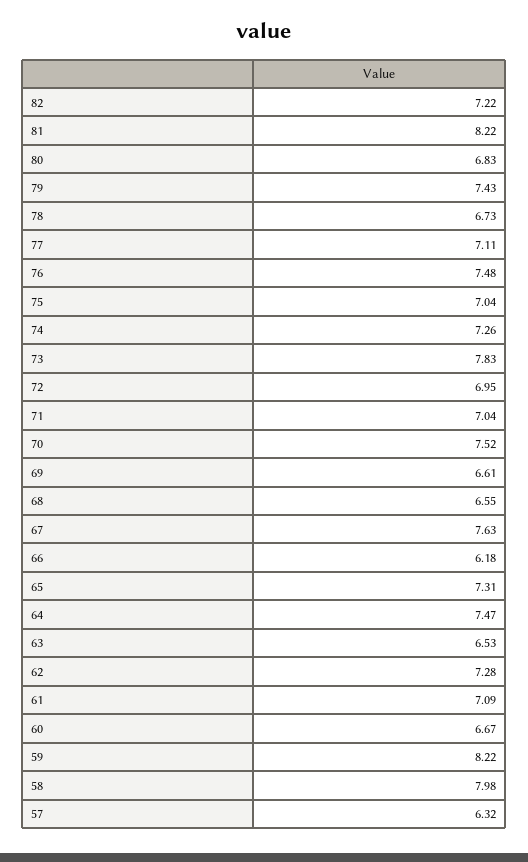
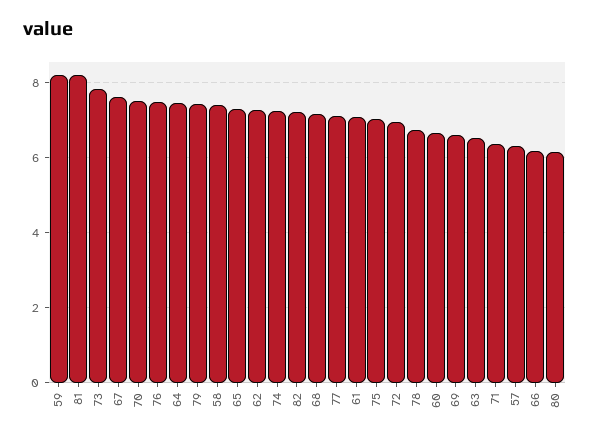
80: 6.83 -> 6.2
71: 7.04 -> 6.4
68: 6.55 -> 7.2
58: 7.98 -> 7.4

